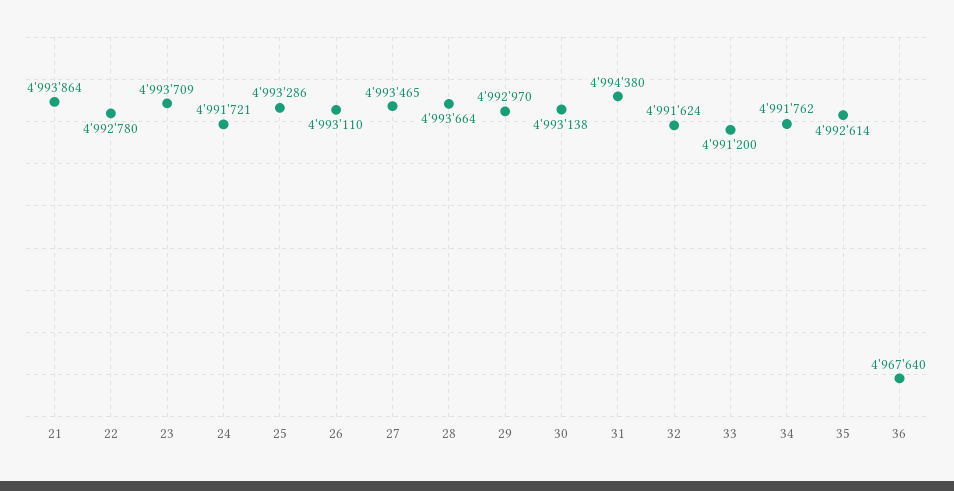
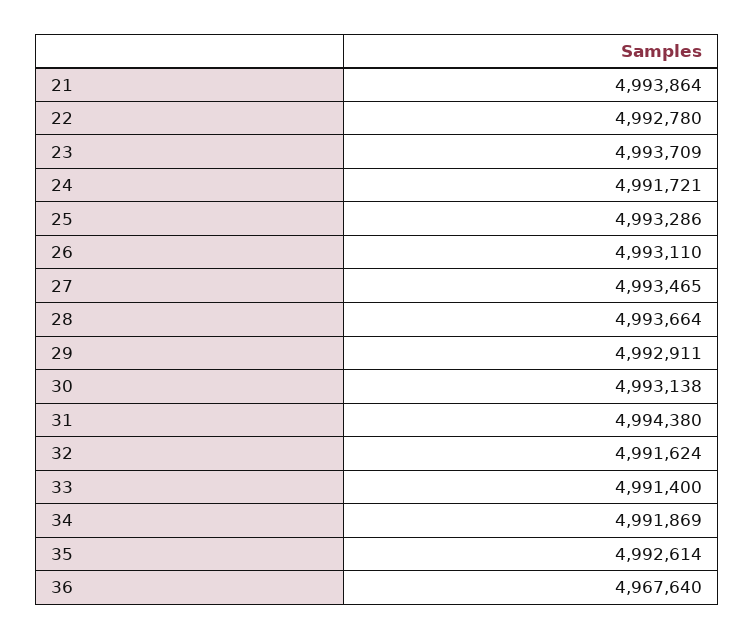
29: 4992970 -> 4992911
33: 4991200 -> 4991400
34: 4991762 -> 4991869

